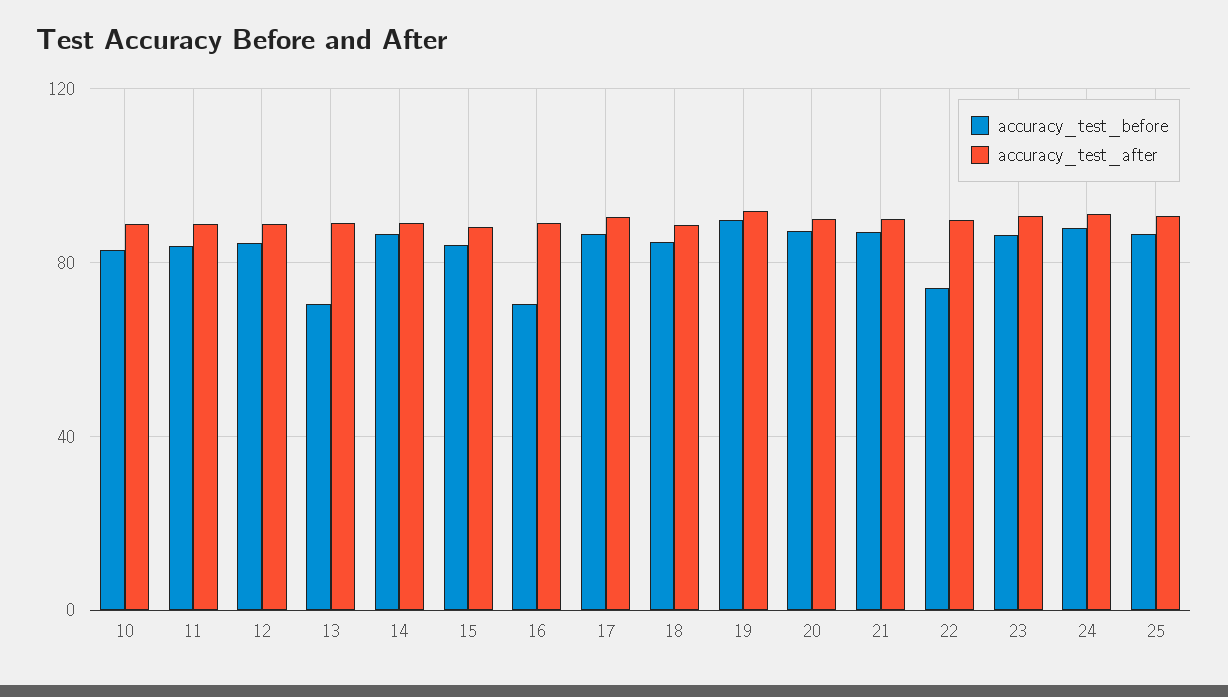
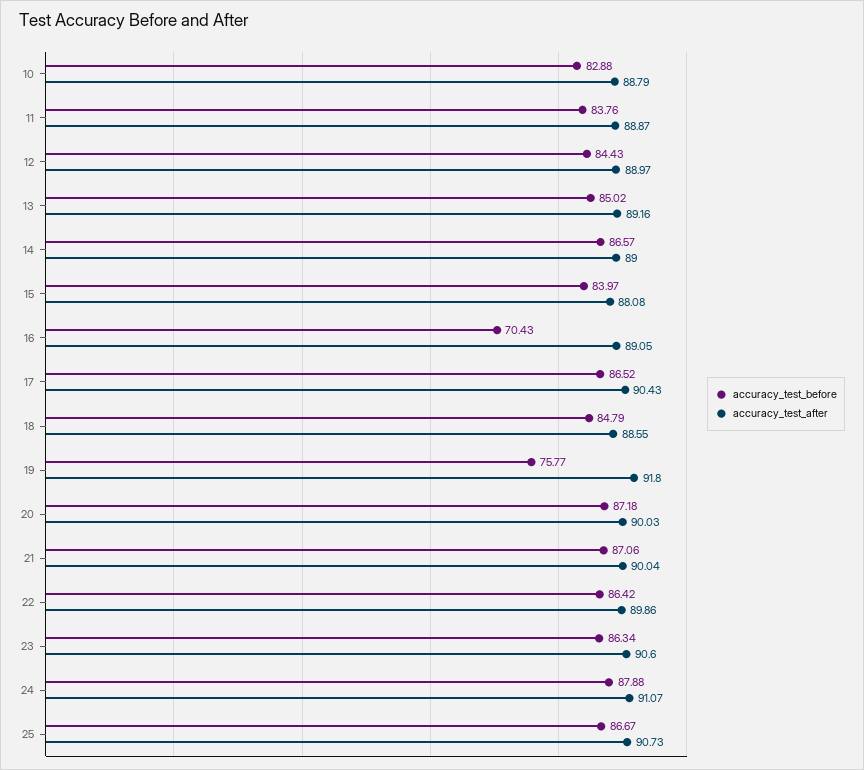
accuracy_test_before, 13: 70 -> 85.02
accuracy_test_before, 19: 90 -> 75.77
accuracy_test_before, 22: 75 -> 86.42

